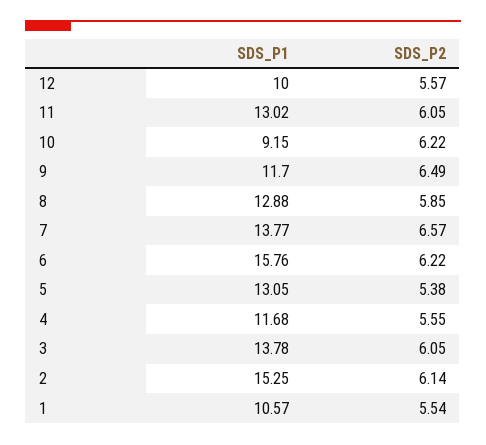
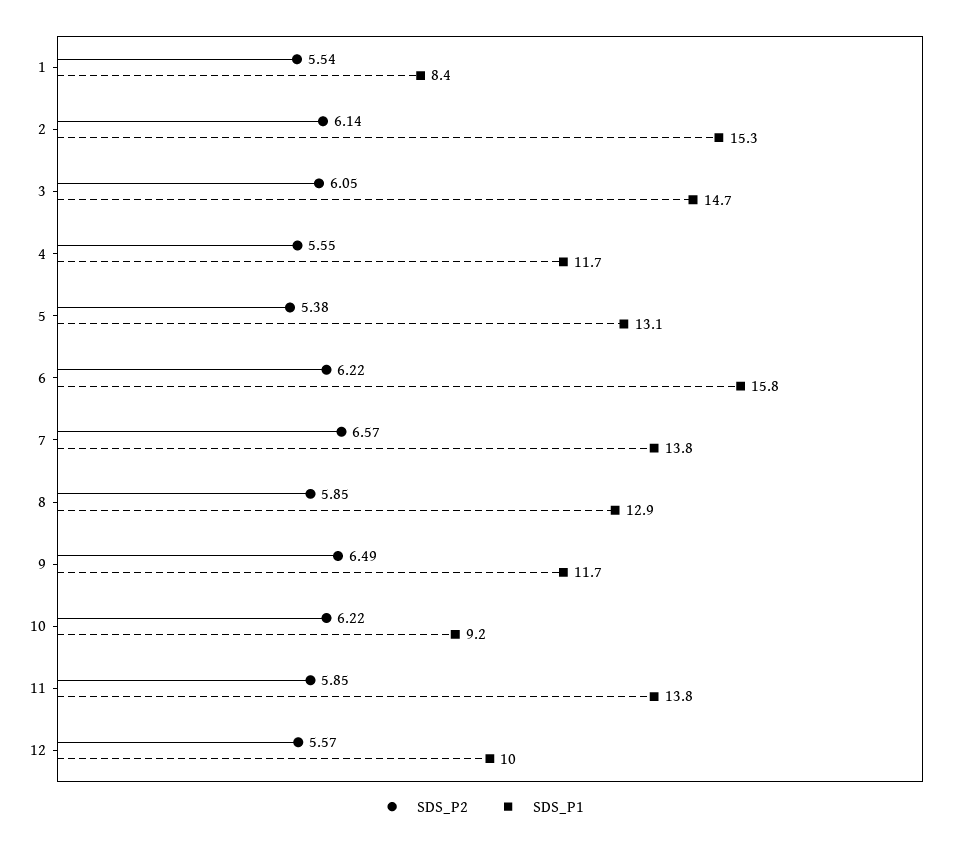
SDS_P1, 11: 13.02 -> 13.8
SDS_P2, 11: 6.05 -> 5.85
SDS_P1, 3: 13.78 -> 14.7
SDS_P1, 1: 10.57 -> 8.4

